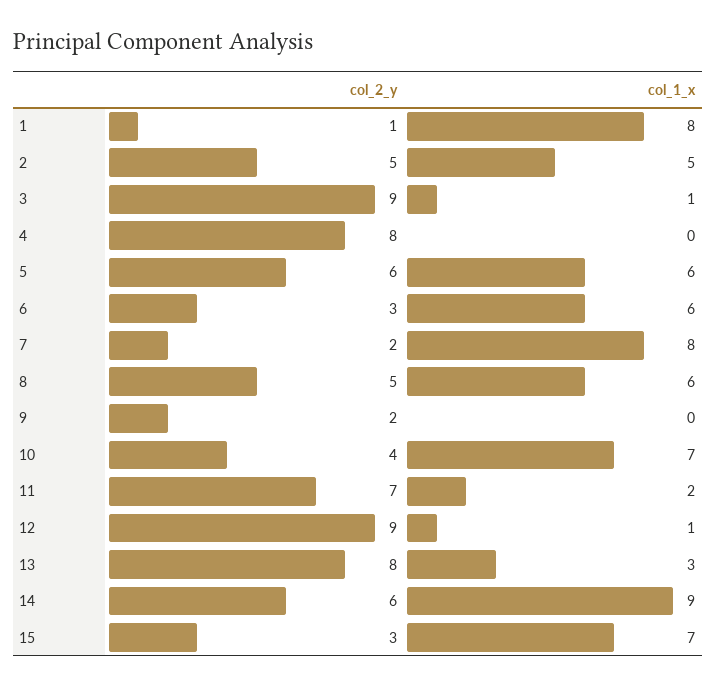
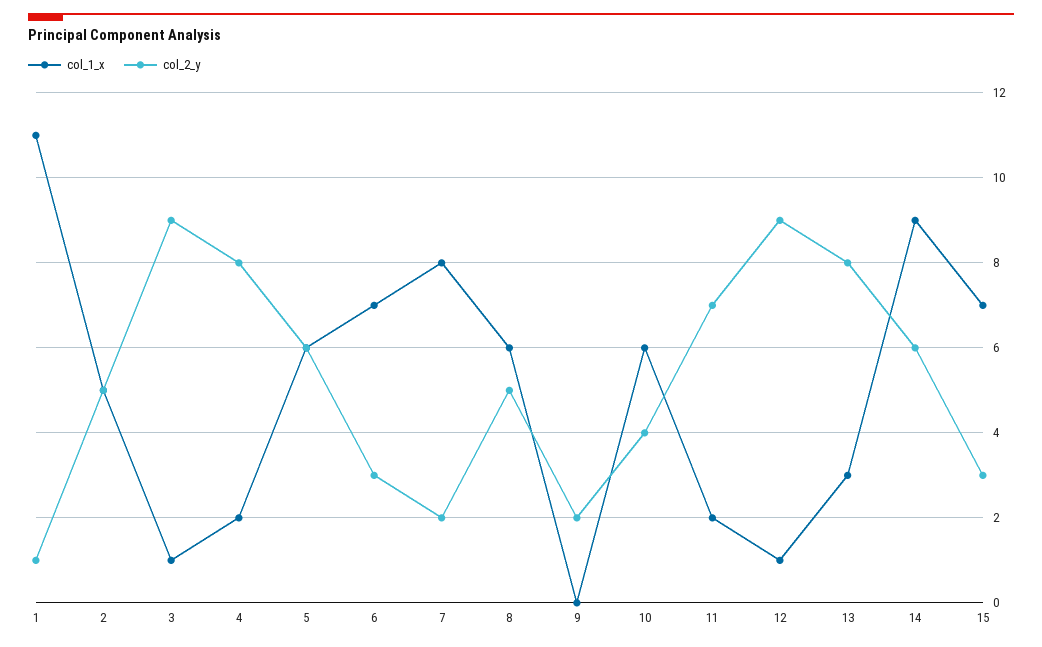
col_1_x, 1: 8 -> 11
col_1_x, 4: 0 -> 2
col_1_x, 6: 6 -> 7
col_1_x, 10: 7 -> 6

